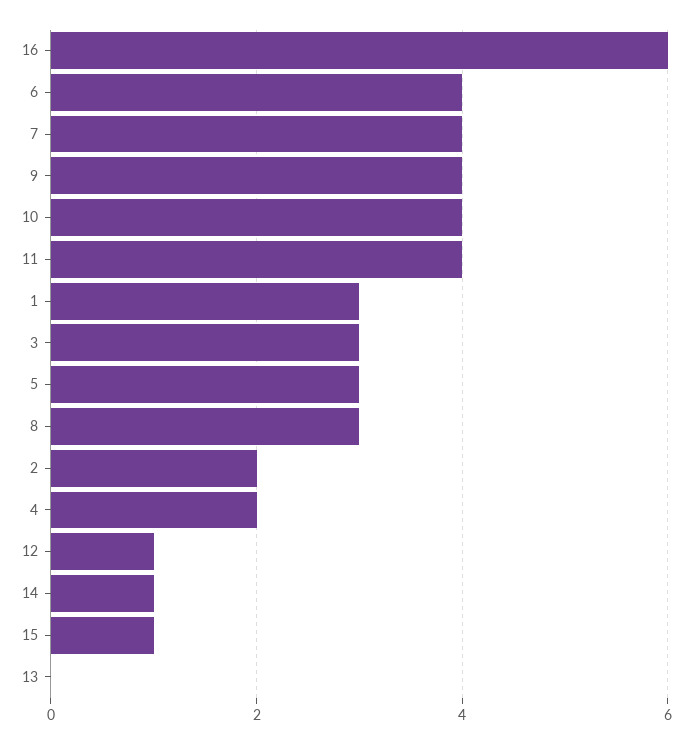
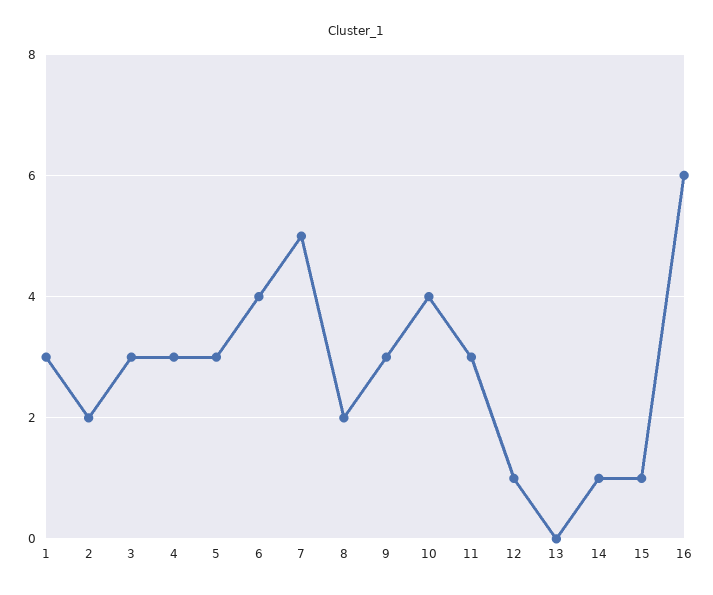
7: 4 -> 5
9: 4 -> 3
11: 4 -> 3
8: 3 -> 2
4: 2 -> 3

